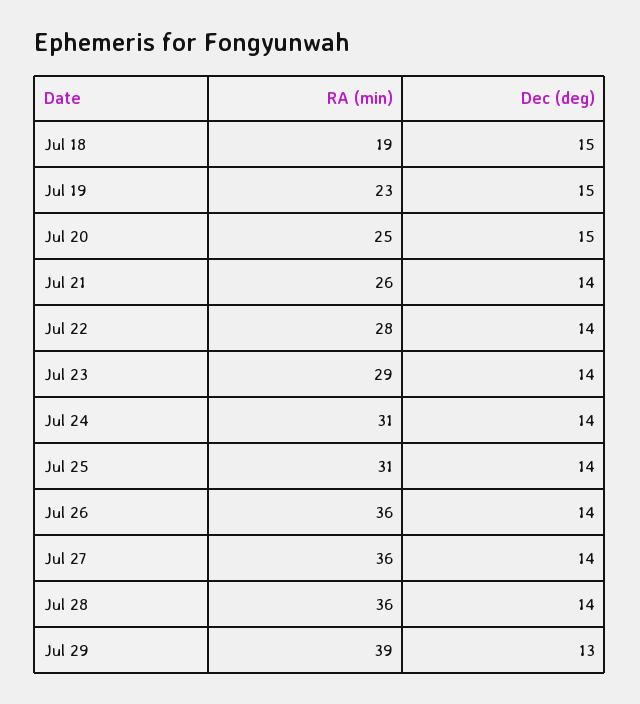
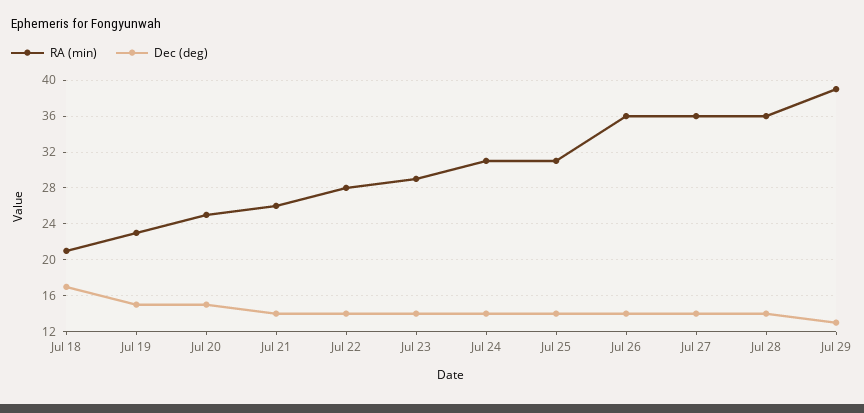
RA (min), Jul 18: 19 -> 21
Dec (deg), Jul 18: 15 -> 17

